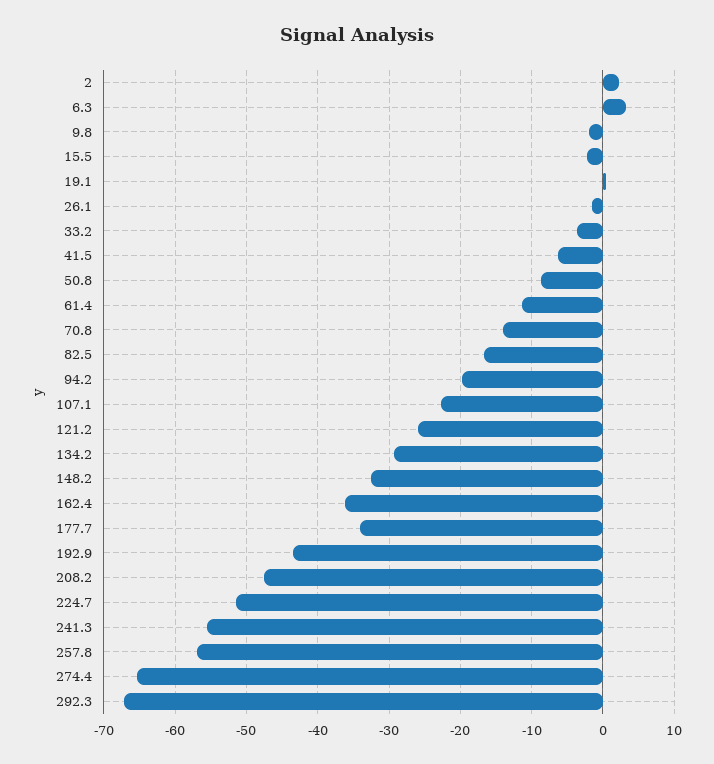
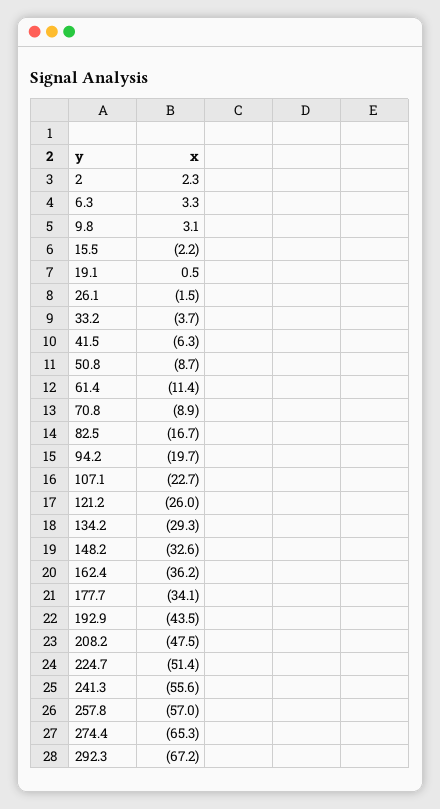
9.8: -2 -> 3.1
70.8: -14 -> -8.9

